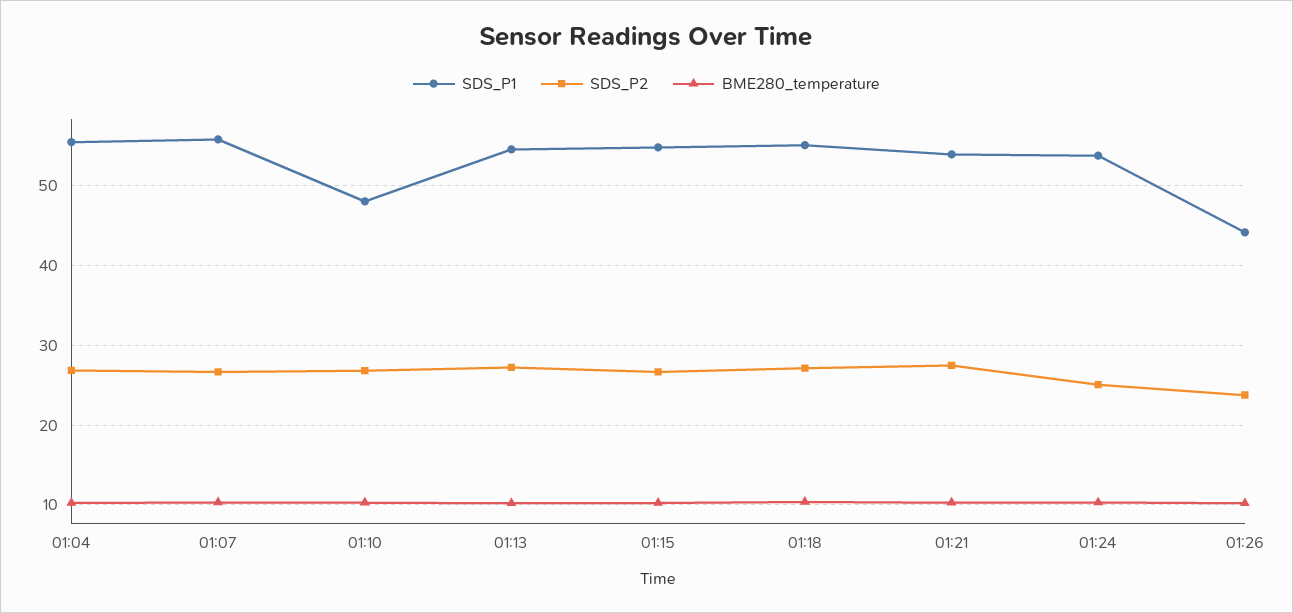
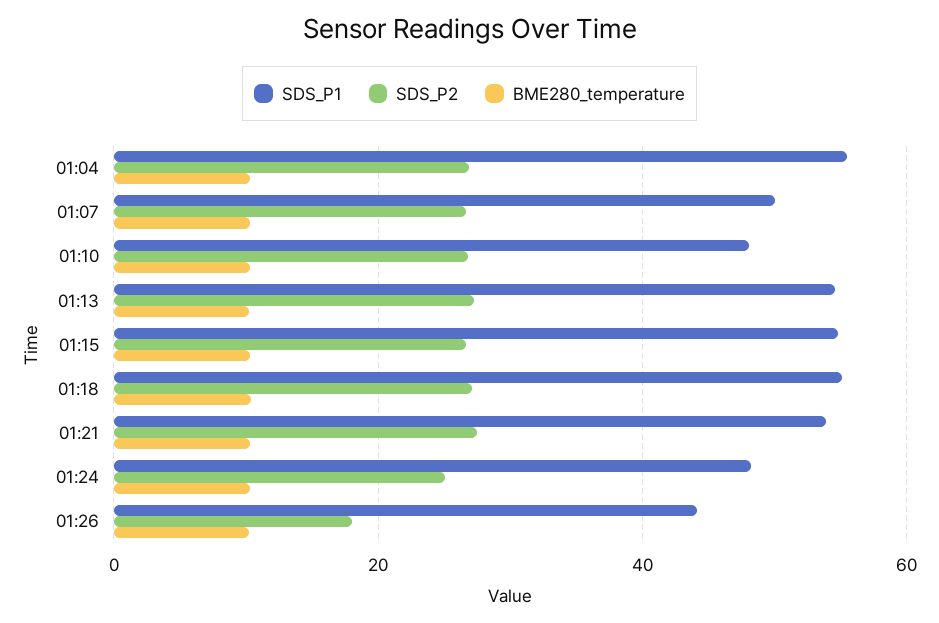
SDS_P1, 01:07: 56 -> 50
SDS_P1, 01:24: 54 -> 48
SDS_P2, 01:26: 24 -> 18

